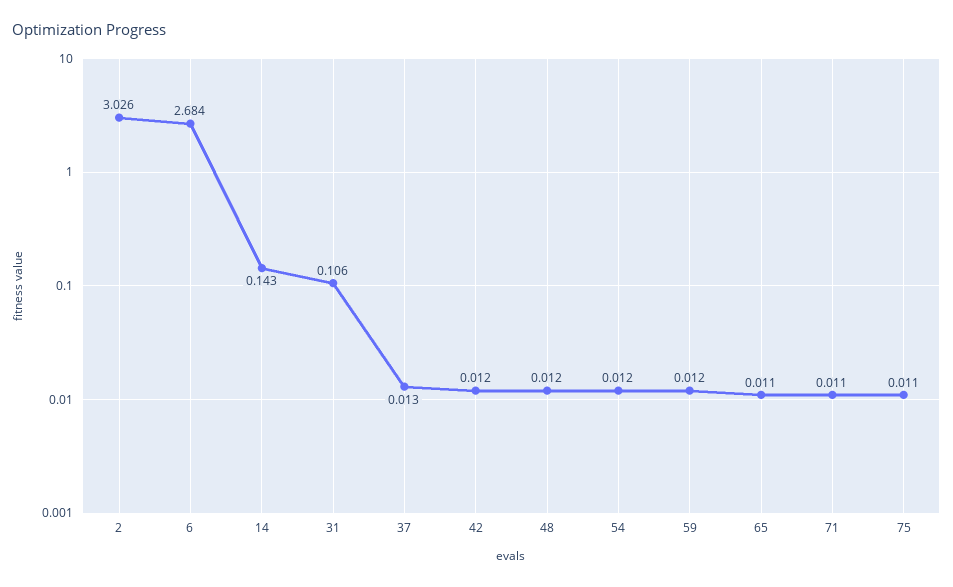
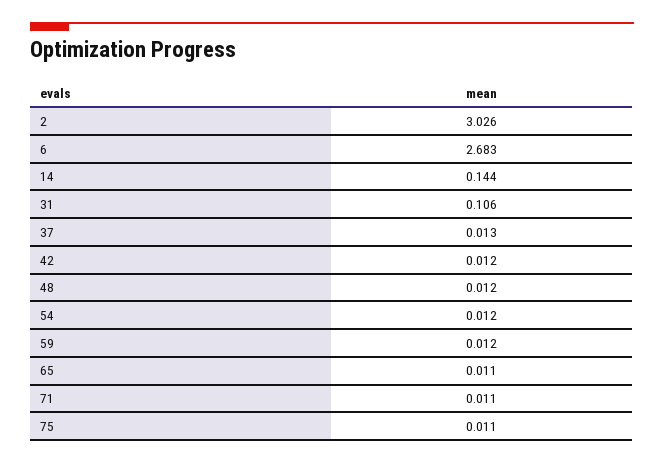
6: 2.684 -> 2.683
14: 0.143 -> 0.144

